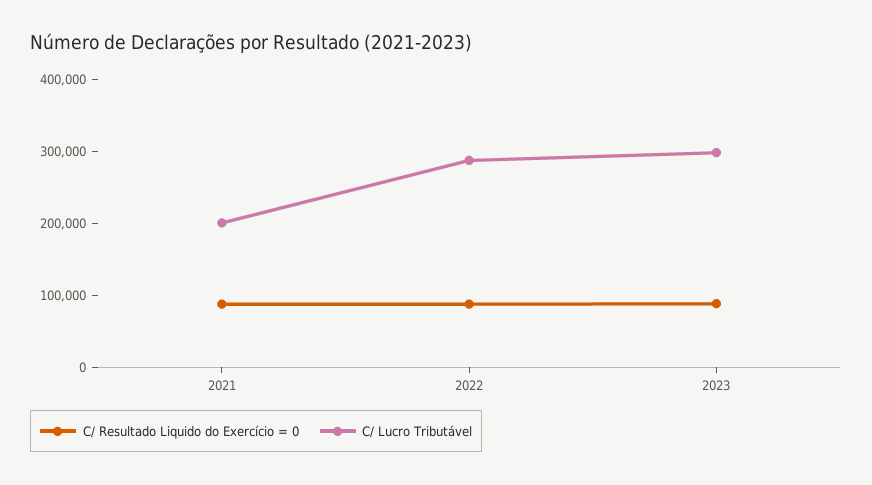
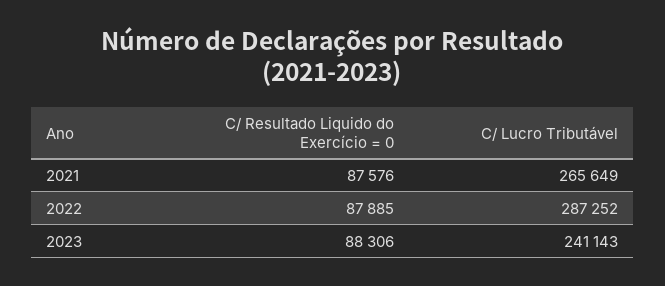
C/ Lucro Tributável, 2021: 200000 -> 265649
C/ Lucro Tributável, 2023: 300000 -> 241143

